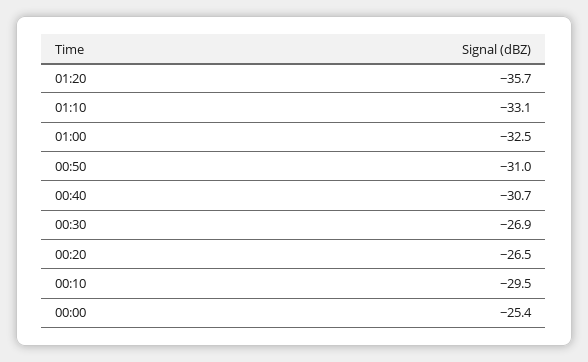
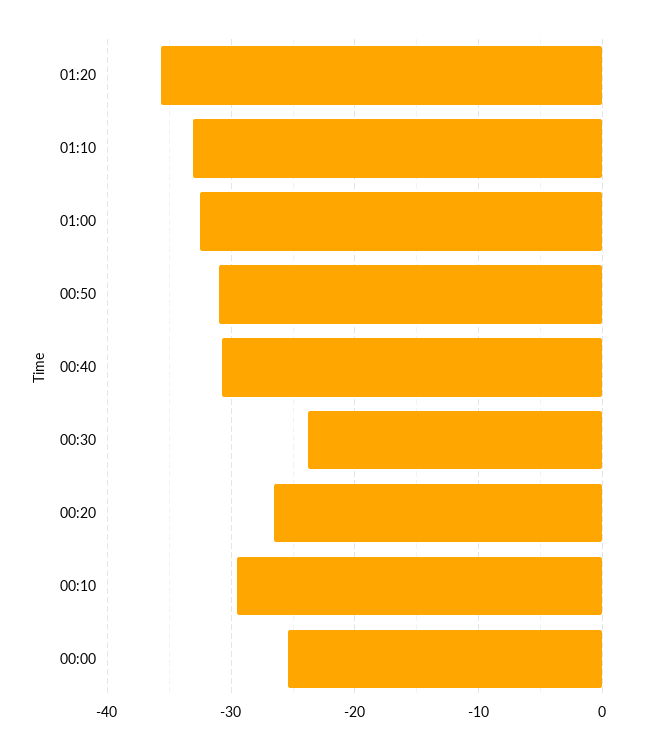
00:30: -26.9 -> -24

